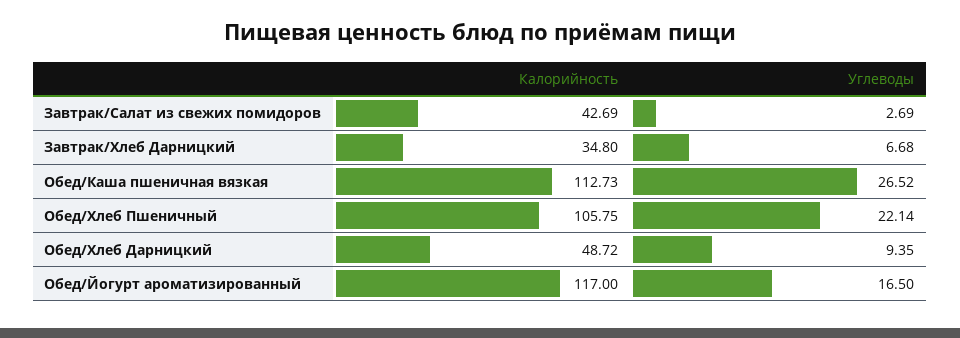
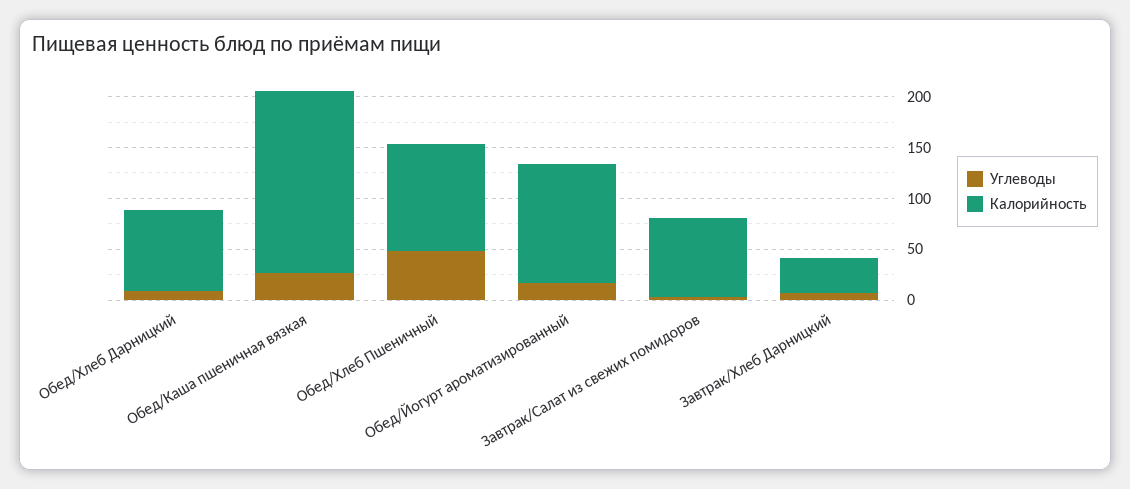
Калорийность, Завтрак/Салат из свежих помидоров: 42.69 -> 80
Калорийность, Обед/Каша пшеничная вязкая: 112.73 -> 180
Углеводы, Обед/Хлеб Пшеничный: 22.14 -> 50
Калорийность, Обед/Хлеб Дарницкий: 48.72 -> 80

